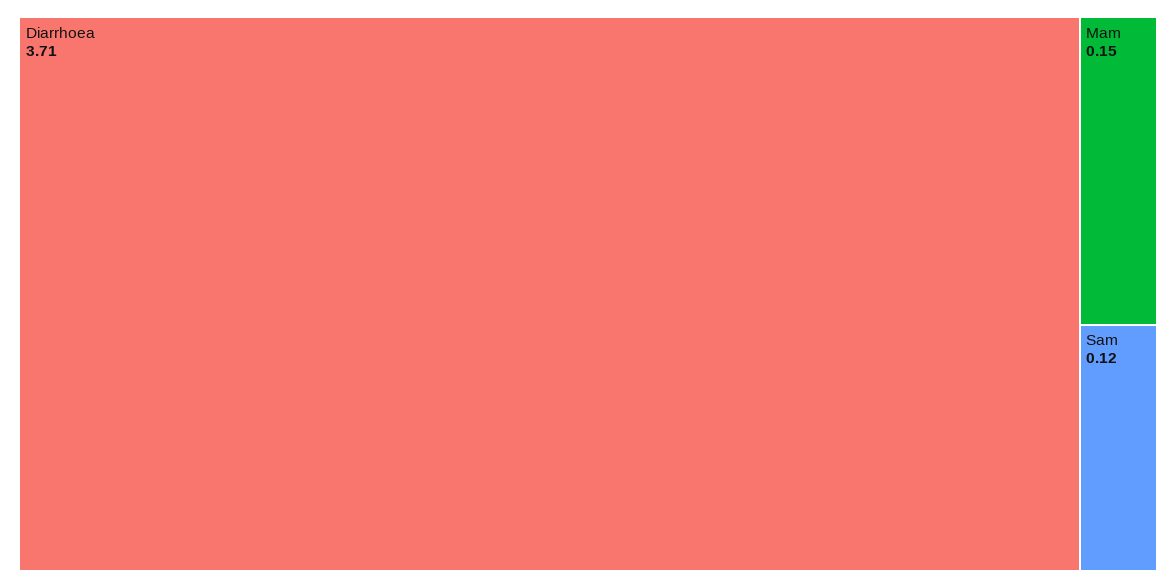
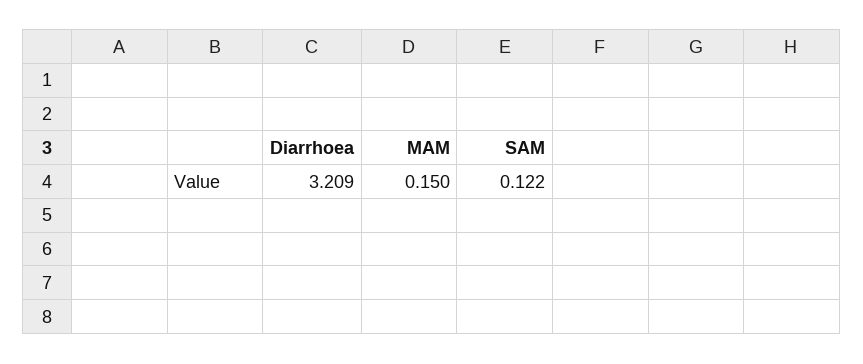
Diarrhoea: 3.71 -> 3.209

